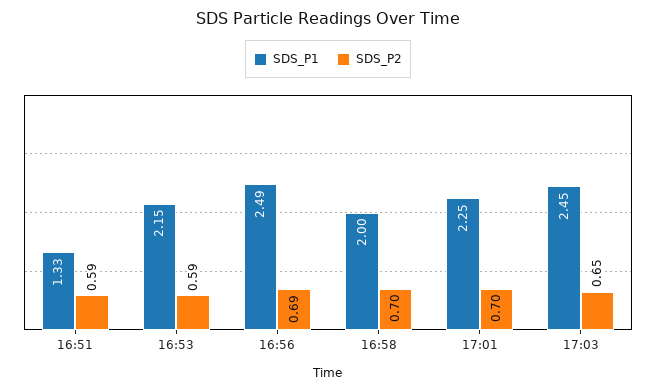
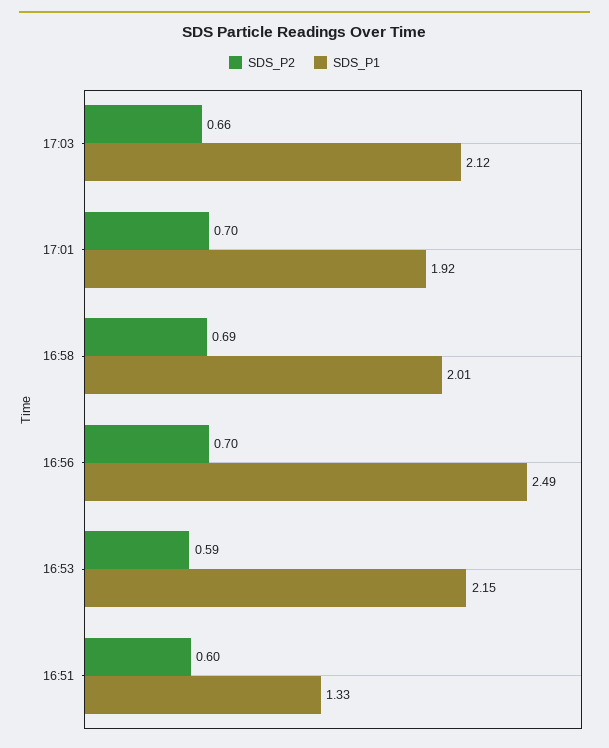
SDS_P2, 16:51: 0.59 -> 0.6
SDS_P2, 16:56: 0.69 -> 0.7
SDS_P1, 16:58: 2 -> 2.01
SDS_P2, 16:58: 0.7 -> 0.69
SDS_P1, 17:01: 2.25 -> 1.92
SDS_P1, 17:03: 2.45 -> 2.12
SDS_P2, 17:03: 0.65 -> 0.66

